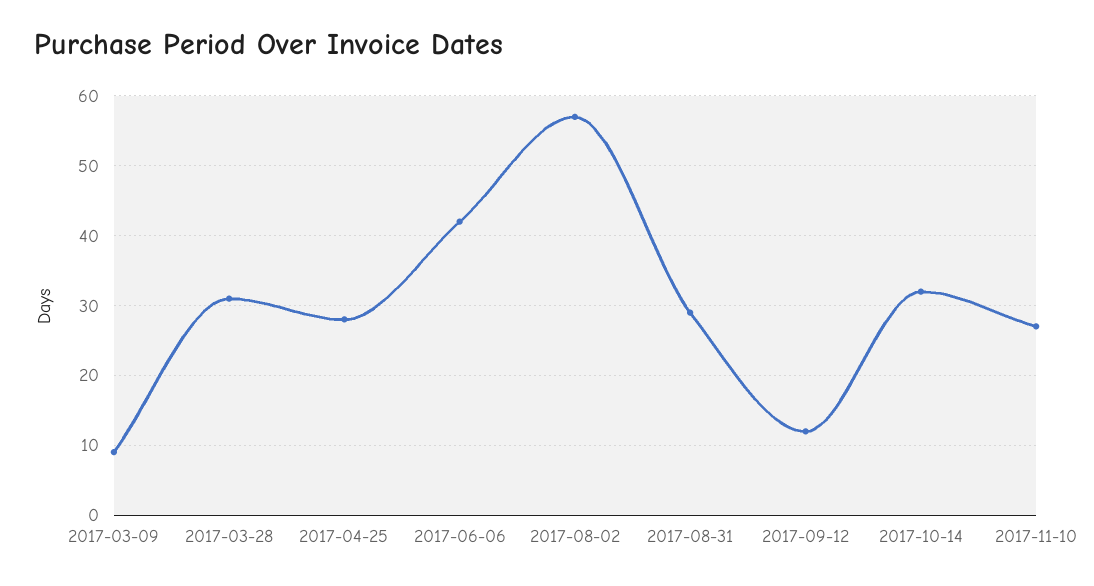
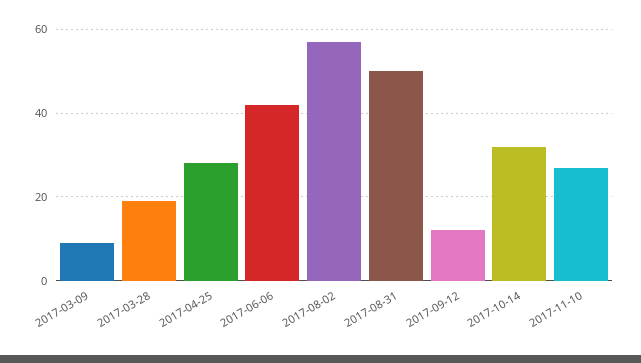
2017-03-28: 31 -> 20
2017-08-31: 29 -> 50

